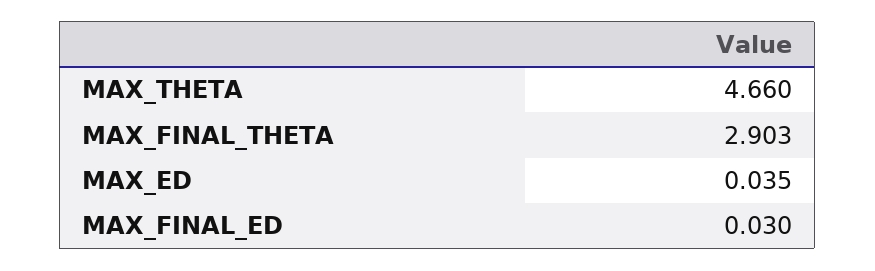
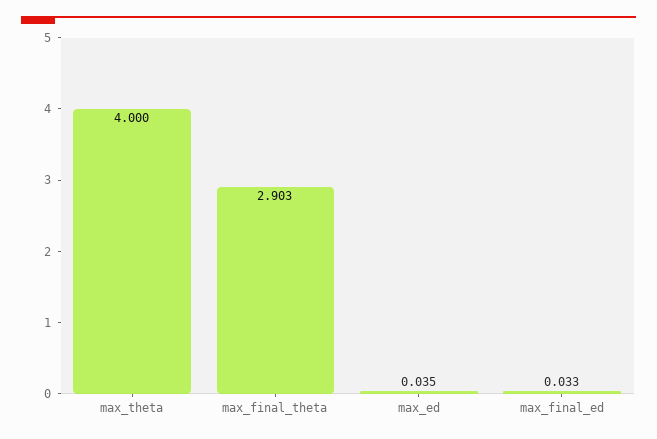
MAX_THETA: 4.66 -> 4
MAX_FINAL_ED: 0.03 -> 0.033

